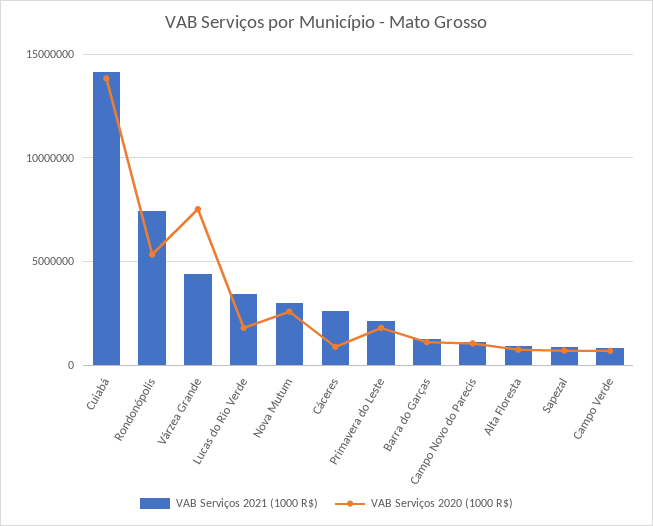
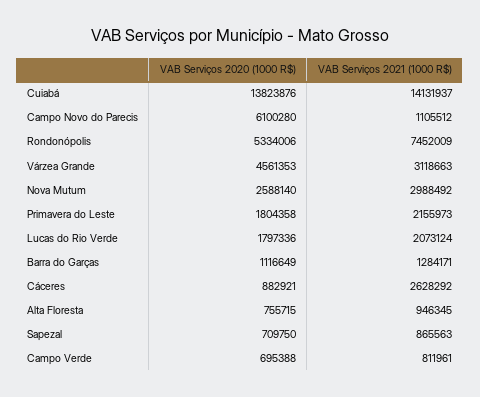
VAB Serviços 2021 (1000 R$), Várzea Grande: 4500000 -> 3118663
VAB Serviços 2020 (1000 R$), Várzea Grande: 7500000 -> 4561353
VAB Serviços 2021 (1000 R$), Lucas do Rio Verde: 3500000 -> 2073124
VAB Serviços 2020 (1000 R$), Campo Novo do Parecis: 1000000 -> 6100280

